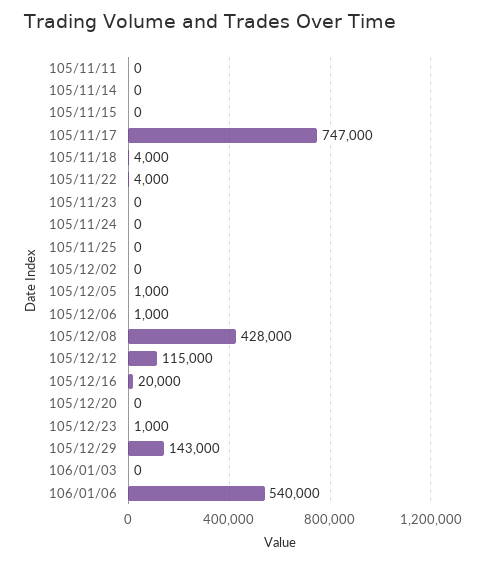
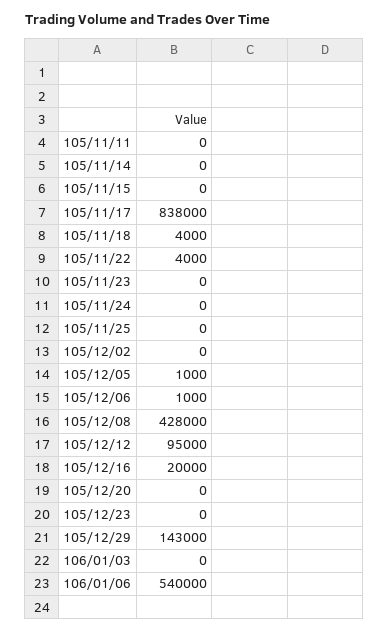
105/11/17: 747000 -> 838000
105/12/12: 115000 -> 95000
105/12/23: 1000 -> 0

